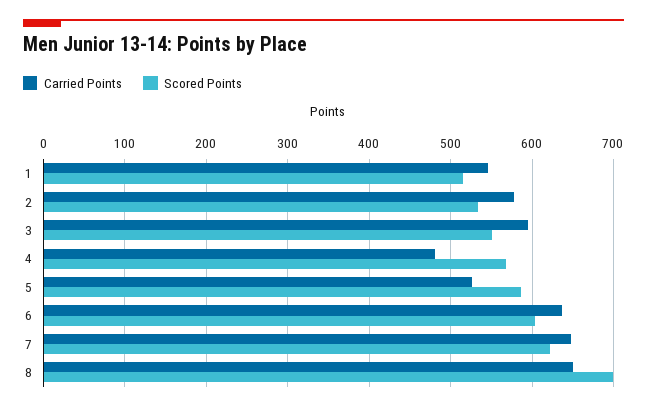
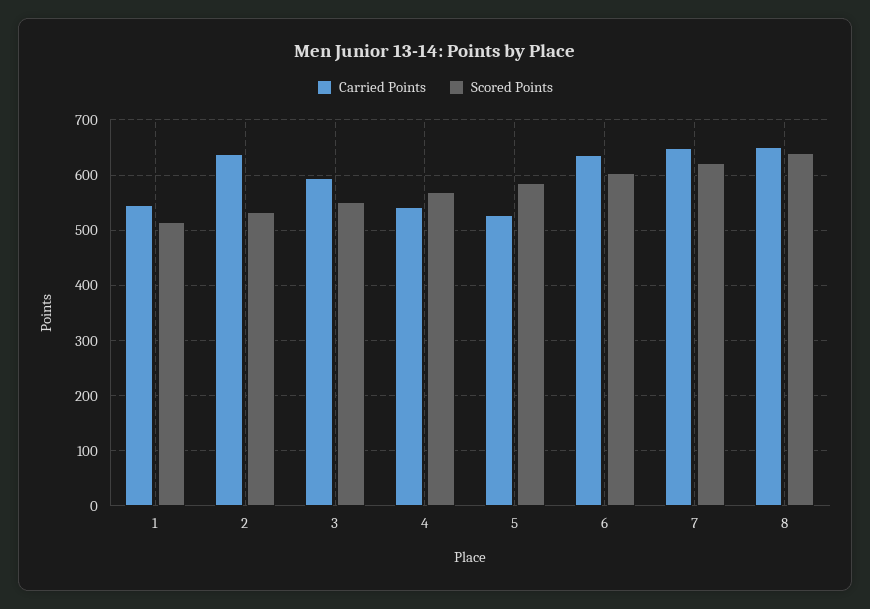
Carried Points, 2: 580 -> 640
Carried Points, 4: 480 -> 540
Scored Points, 8: 700 -> 640

